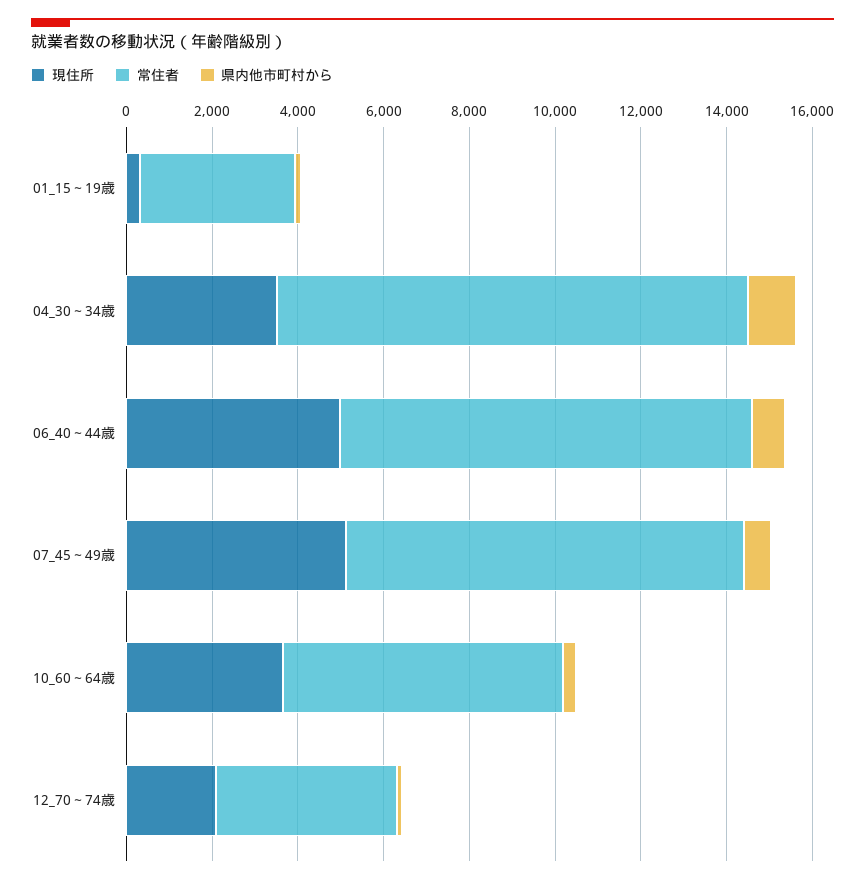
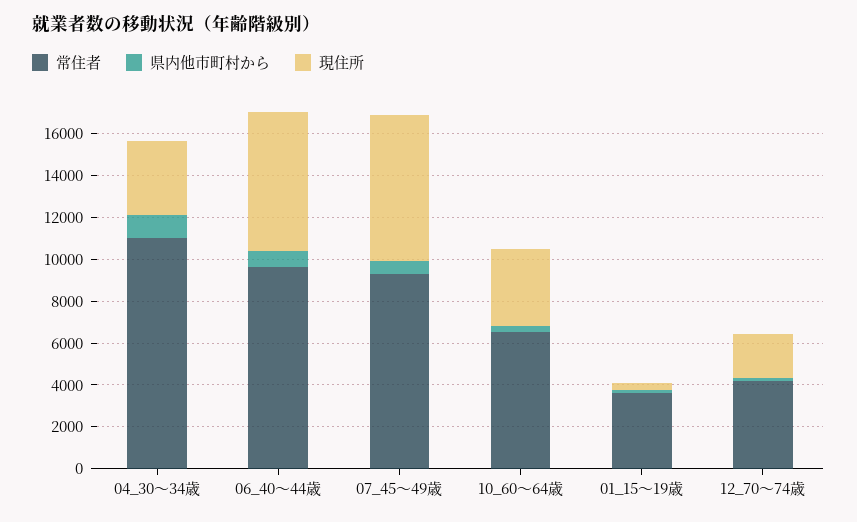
現住所, 06_40～44歳: 5000 -> 6500
現住所, 07_45～49歳: 5000 -> 7000

